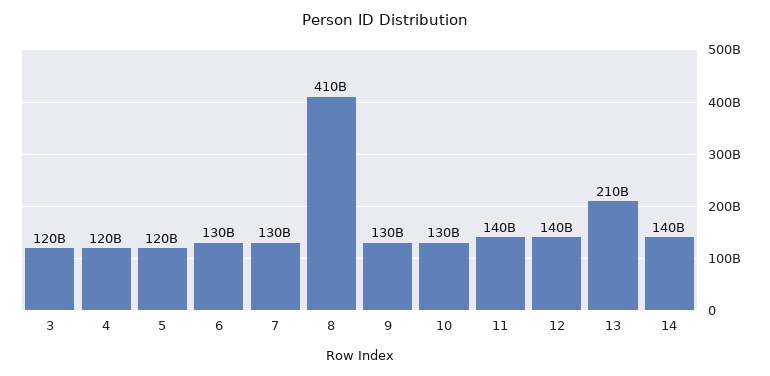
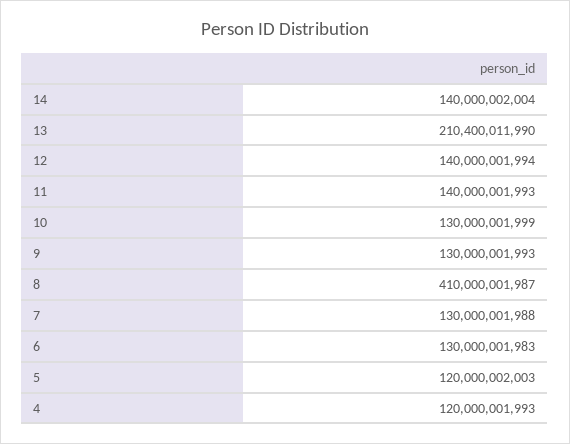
3: 120000000000 -> none

